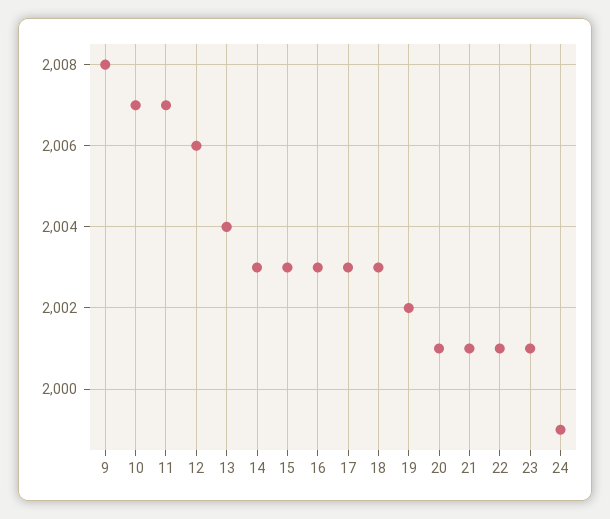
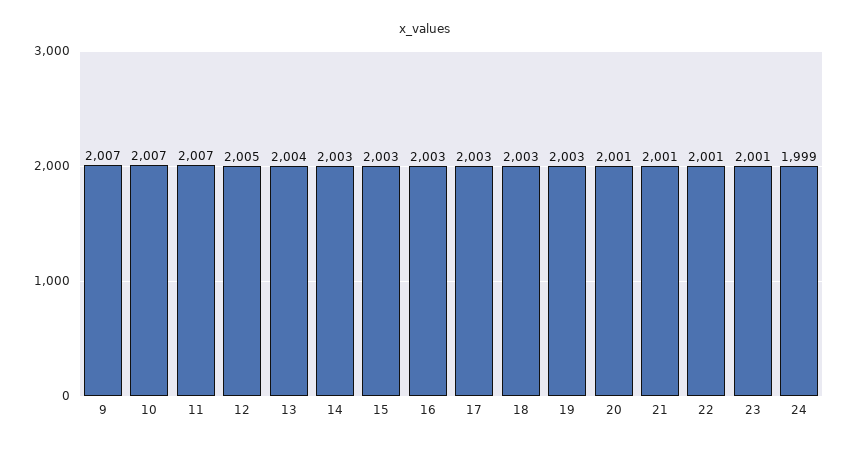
9: 2008 -> 2007
12: 2006 -> 2005
19: 2002 -> 2003

